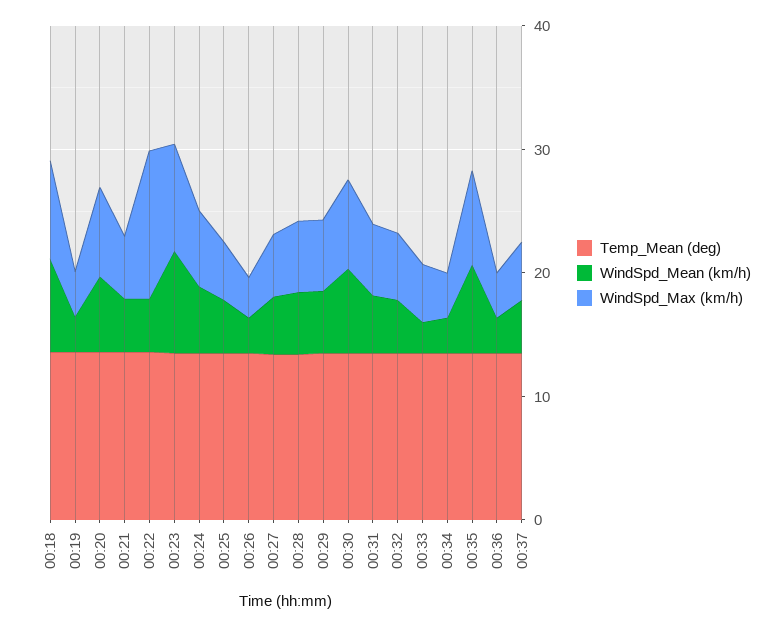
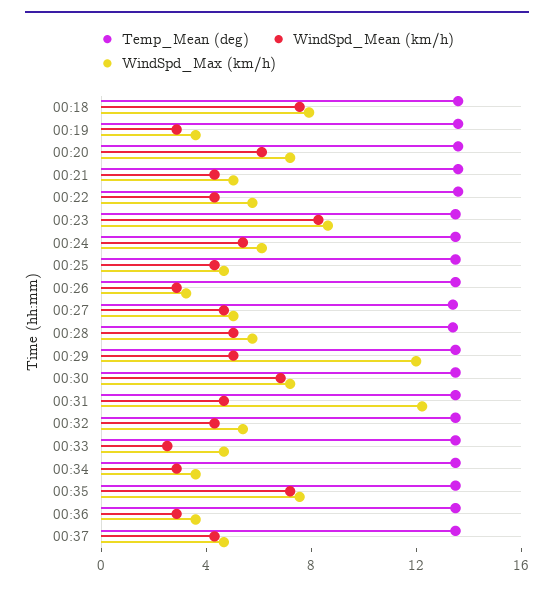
WindSpd_Max (km/h), 00:22: 12 -> 6
WindSpd_Max (km/h), 00:29: 6 -> 12
WindSpd_Max (km/h), 00:31: 6 -> 12

